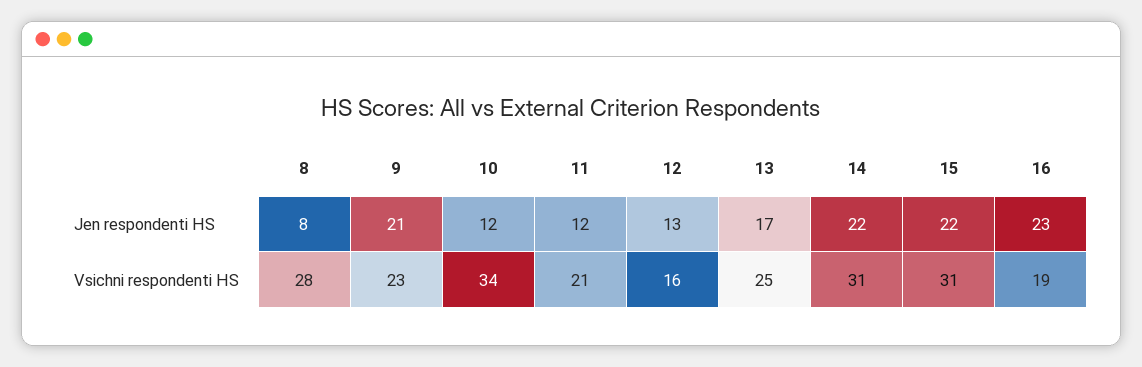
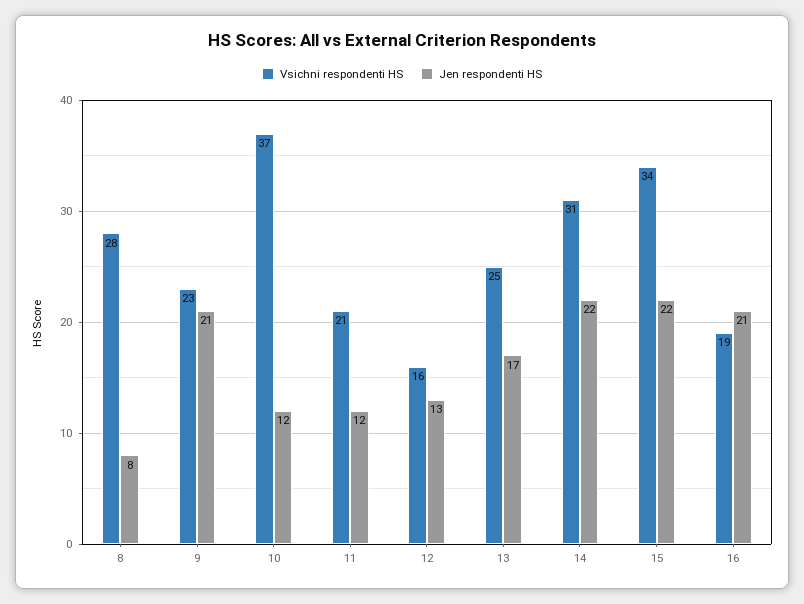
Jen respondenti HS, 16: 23 -> 21
Vsichni respondenti HS, 10: 34 -> 37
Vsichni respondenti HS, 15: 31 -> 34

